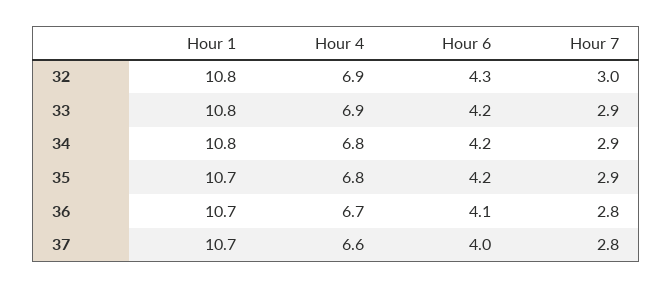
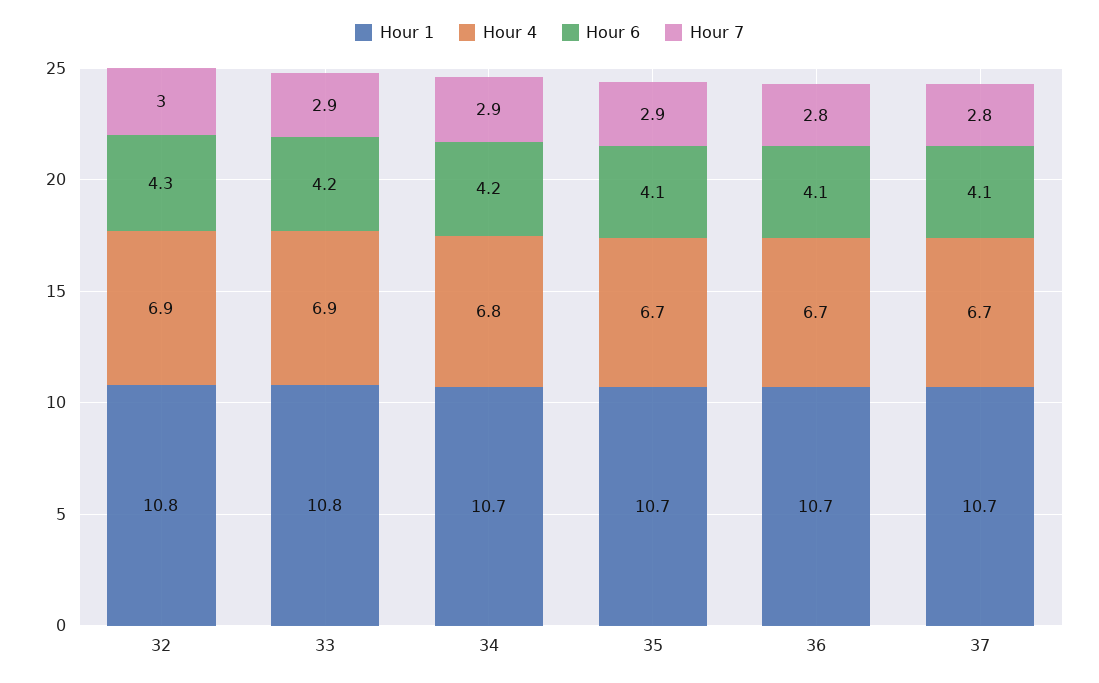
Hour 1, 34: 10.8 -> 10.7
Hour 4, 35: 6.8 -> 6.7
Hour 6, 35: 4.2 -> 4.1
Hour 4, 37: 6.6 -> 6.7
Hour 6, 37: 4 -> 4.1

